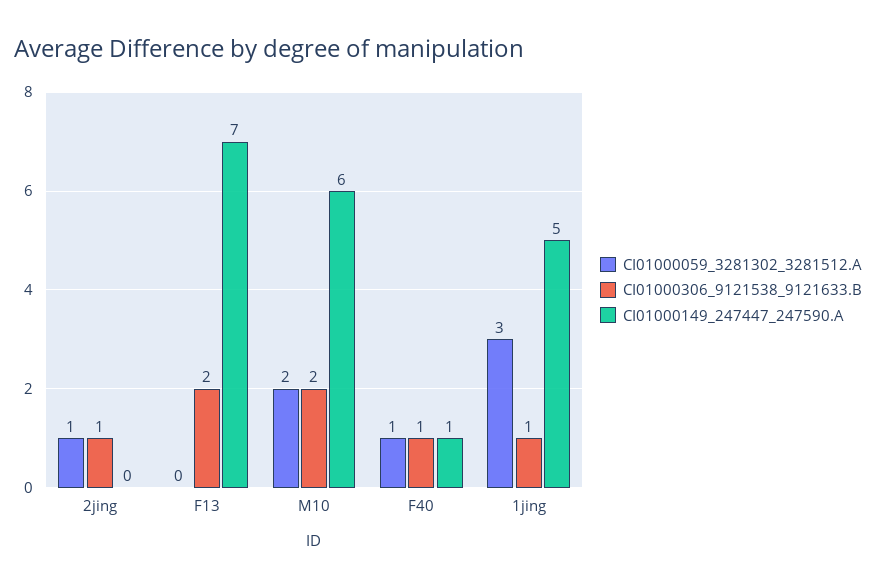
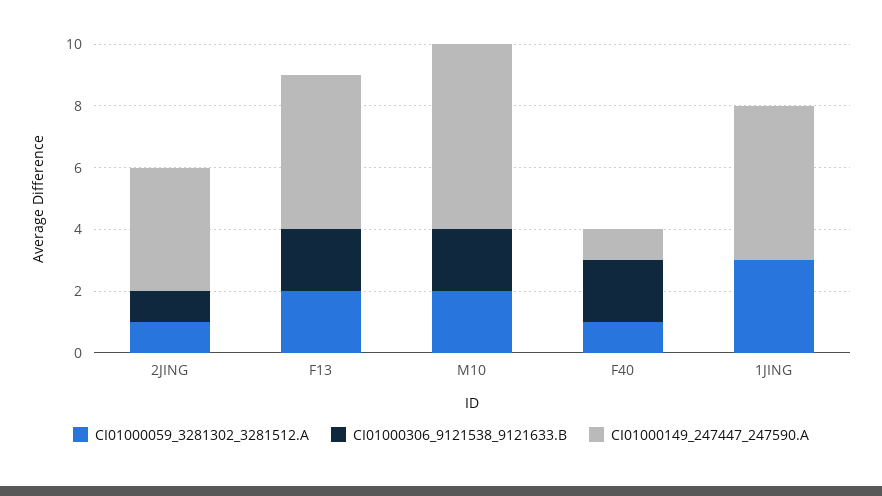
CI01000149_247447_247590.A, 2jing: 0 -> 4
CI01000059_3281302_3281512.A, F13: 0 -> 2
CI01000149_247447_247590.A, F13: 7 -> 5
CI01000306_9121538_9121633.B, F40: 1 -> 2
CI01000306_9121538_9121633.B, 1jing: 1 -> 0

